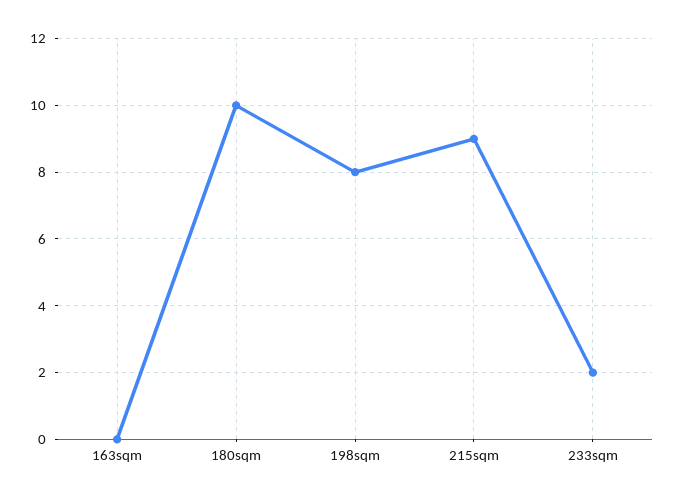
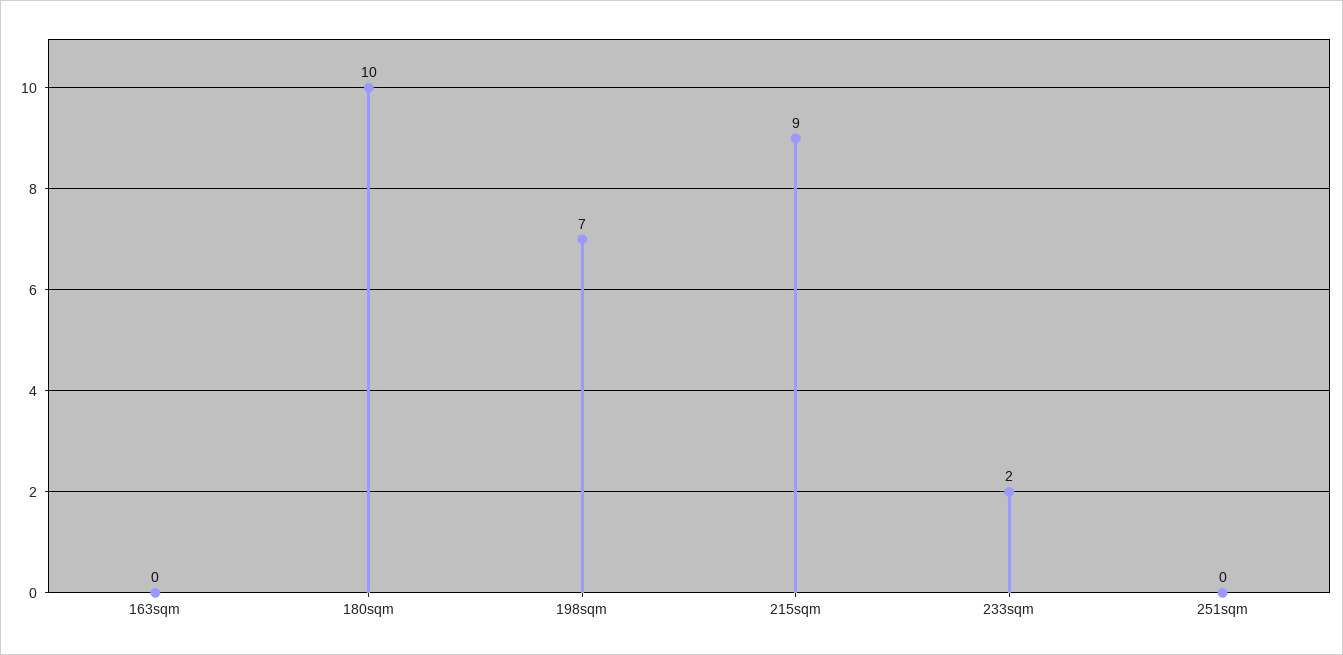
198sqm: 8 -> 7
251sqm: none -> 0

